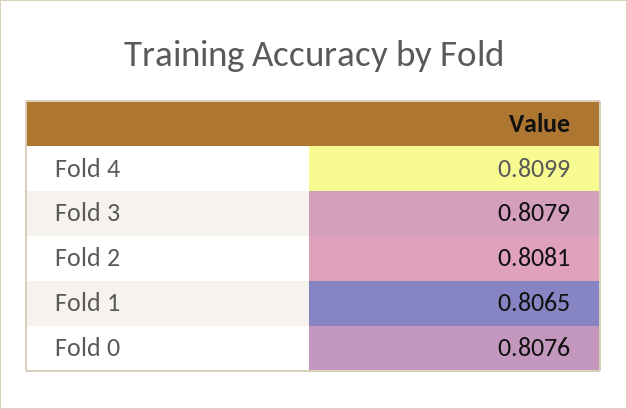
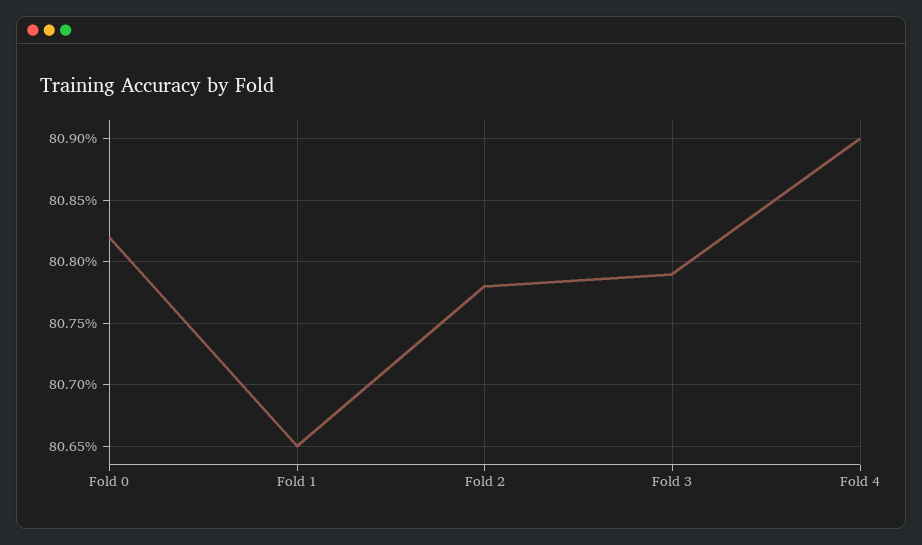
Fold 4: 0.8099 -> 0.809
Fold 2: 0.8081 -> 0.8078
Fold 0: 0.8076 -> 0.8082

